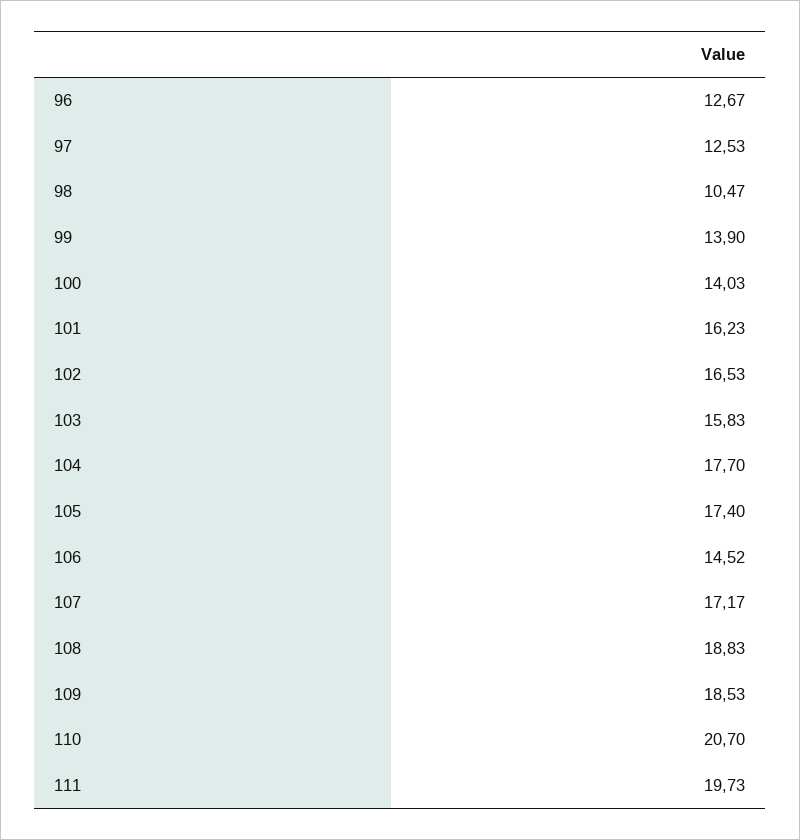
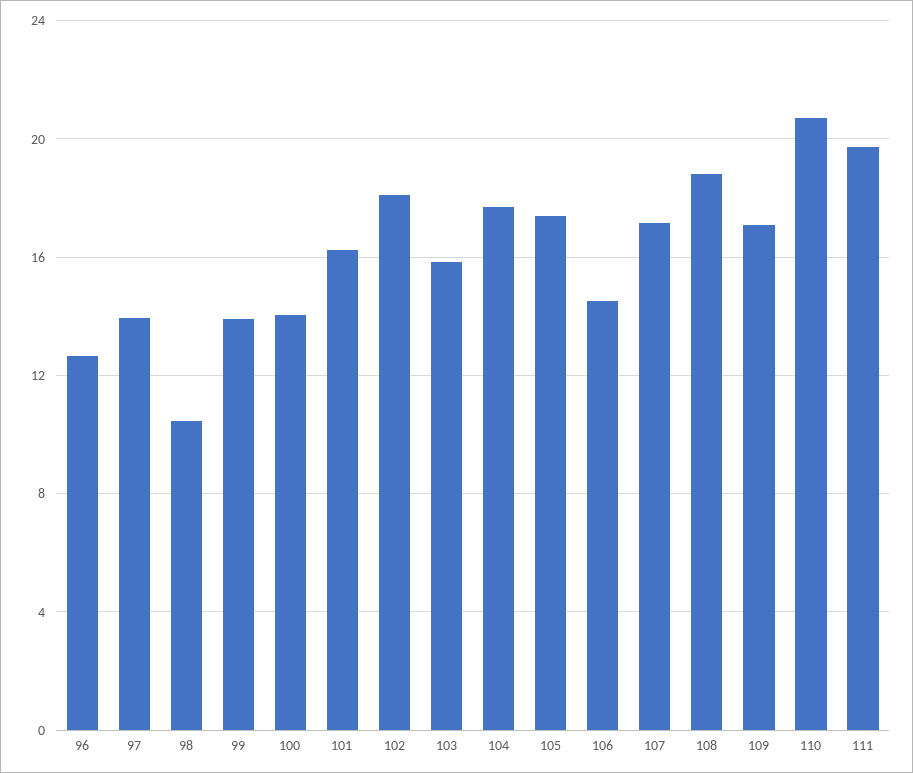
97: 12.53 -> 14
102: 16.53 -> 18
109: 18.53 -> 17

